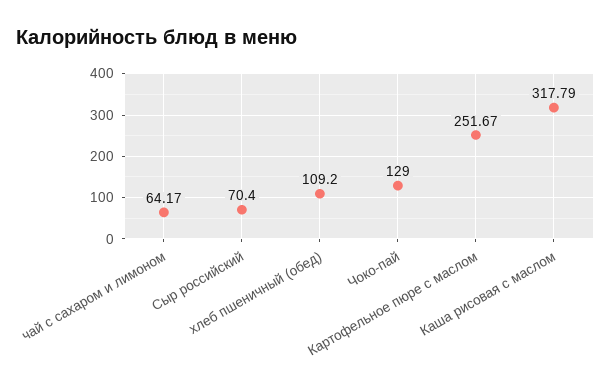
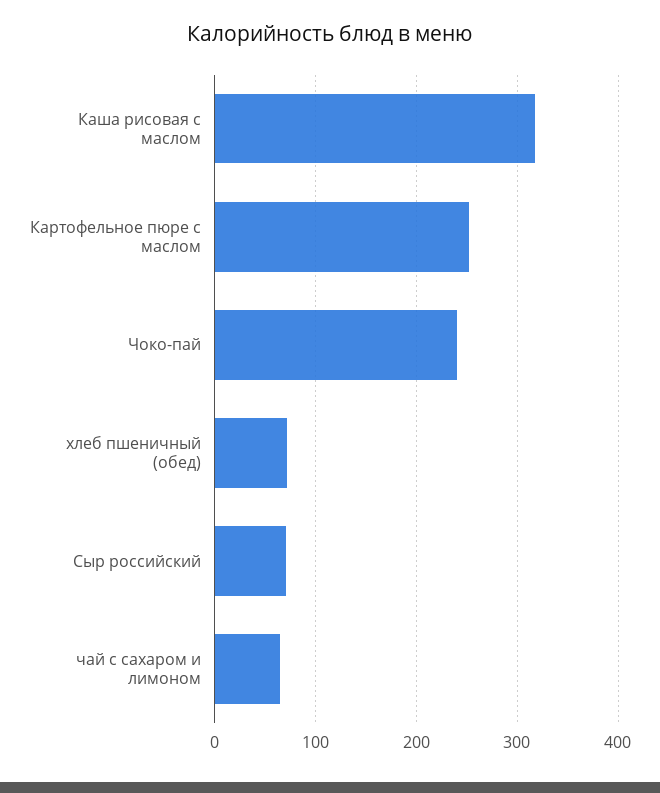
хлеб пшеничный (обед): 109.2 -> 70
Чоко-пай: 129 -> 240

